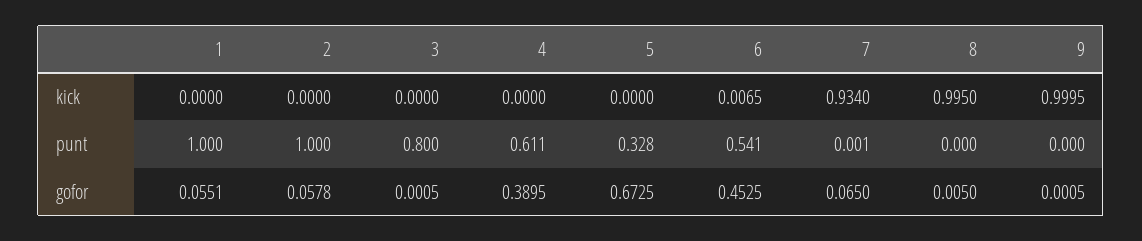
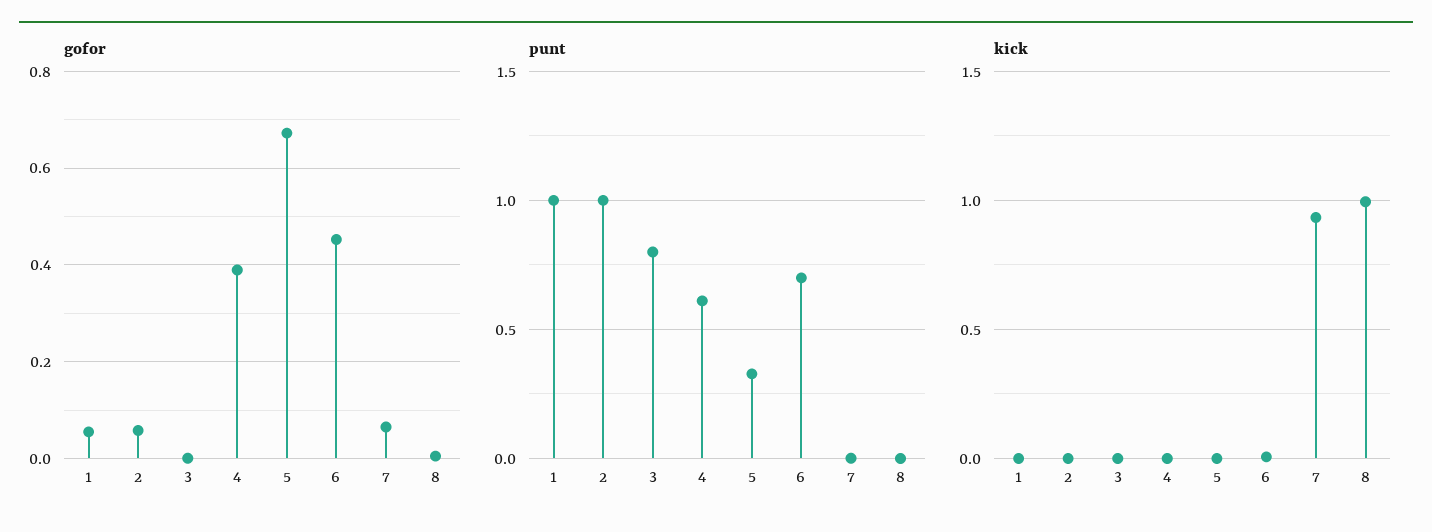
kick, 9: 0.9995 -> none
punt, 6: 0.541 -> 0.7
punt, 9: 0 -> none
gofor, 9: 0.0005 -> none

